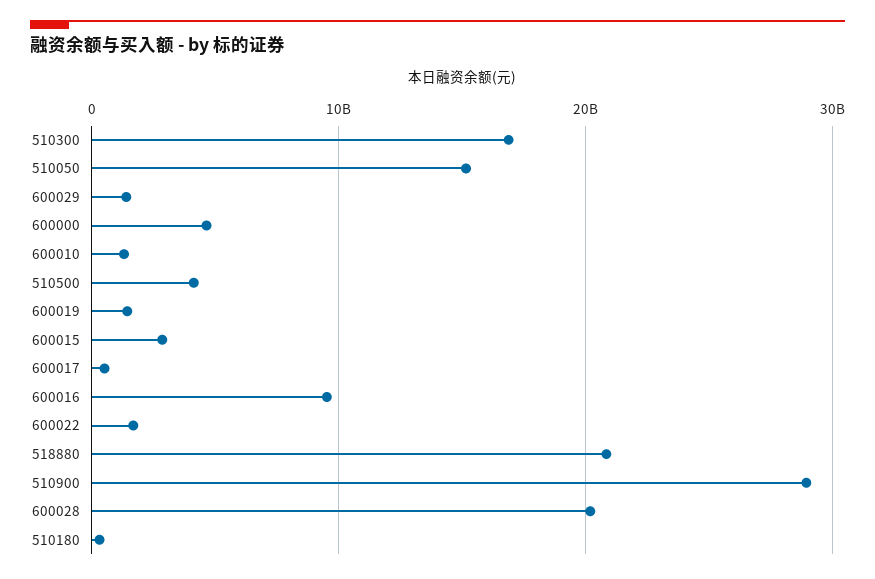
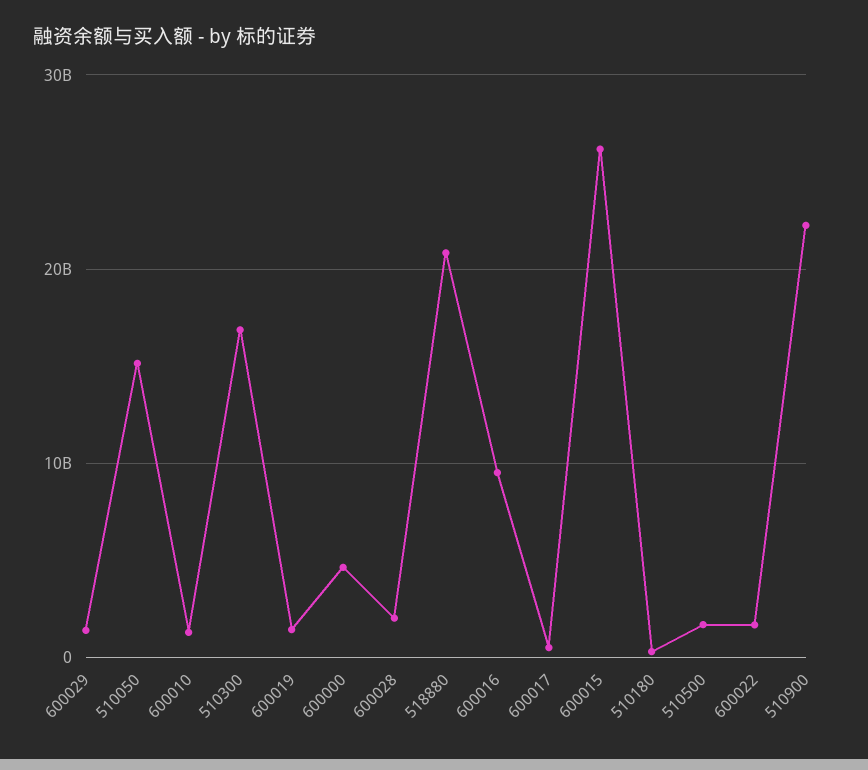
510500: 4000000000 -> 2000000000
600015: 3000000000 -> 26000000000
510900: 29000000000 -> 22000000000
600028: 20000000000 -> 2000000000

